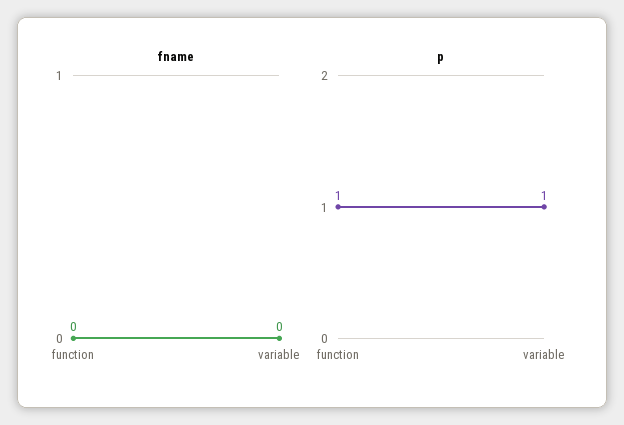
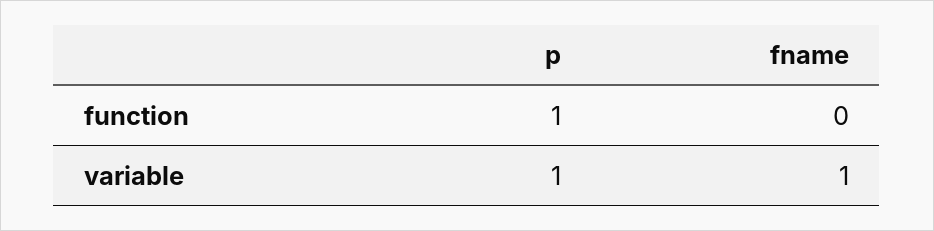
fname, variable: 0 -> 1

